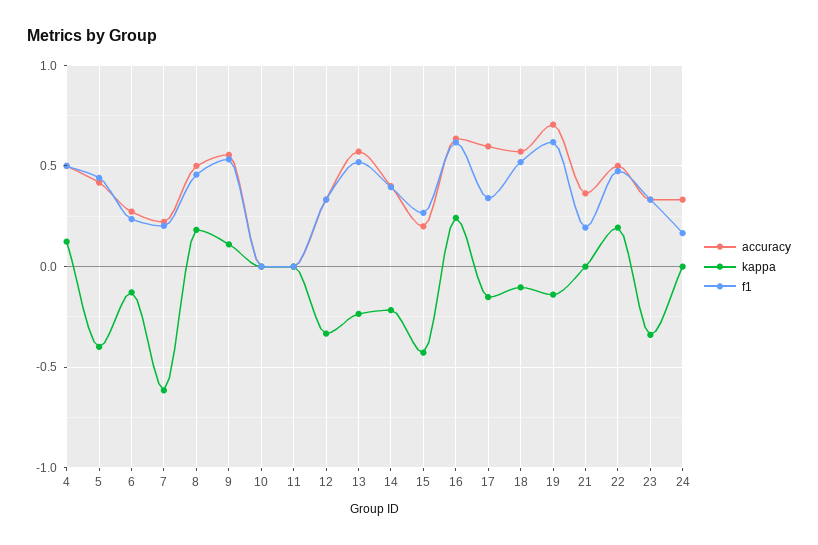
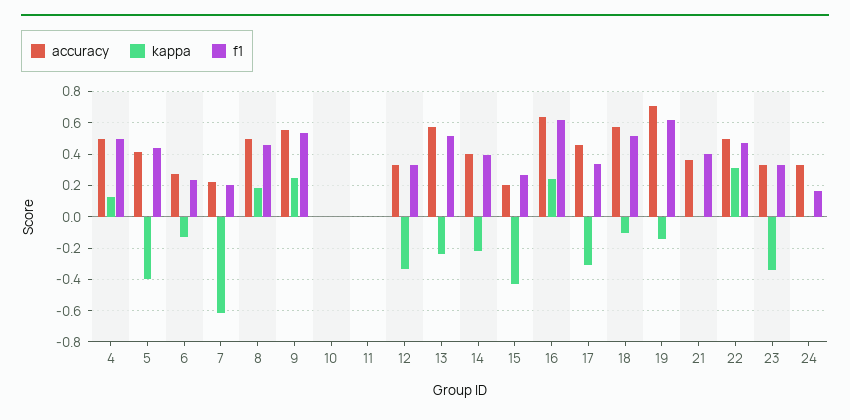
kappa, 9: 0.1 -> 0.25
accuracy, 17: 0.6 -> 0.45
kappa, 17: -0.15 -> -0.3
f1, 21: 0.2 -> 0.4
kappa, 22: 0.2 -> 0.3

